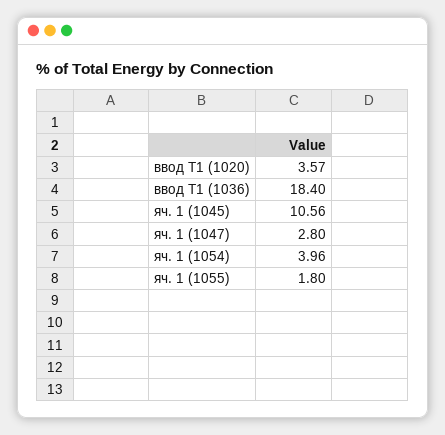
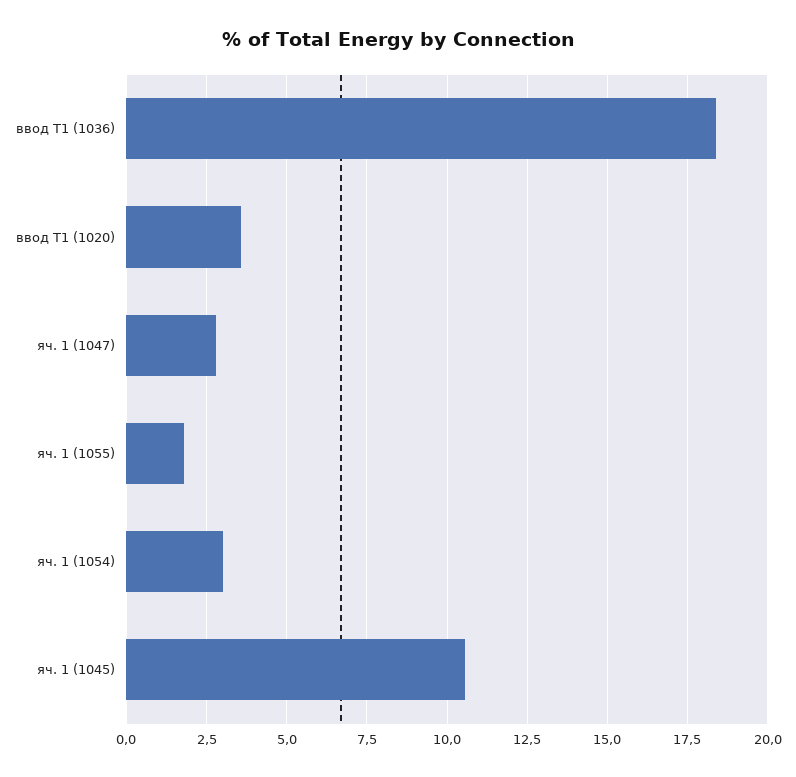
яч. 1 (1054): 3.96 -> 3

